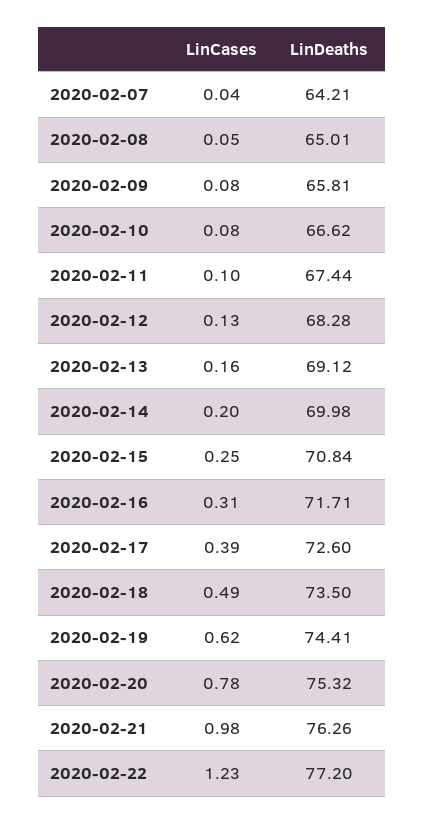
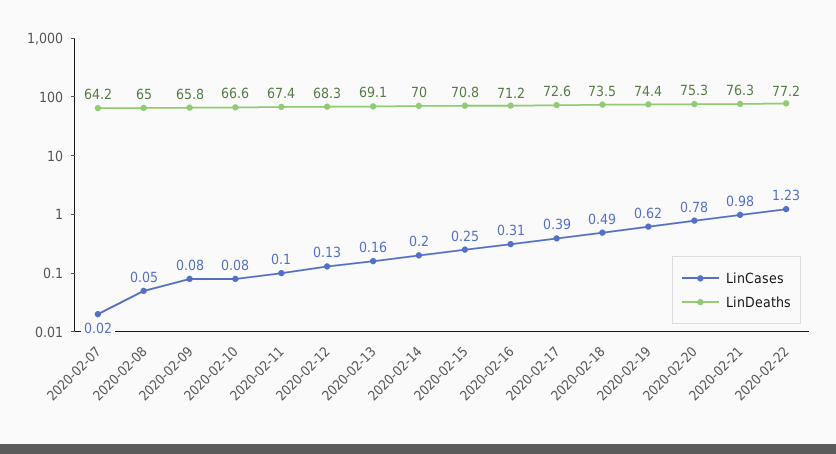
LinCases, 2020-02-07: 0.04 -> 0.02
LinDeaths, 2020-02-16: 71.71 -> 71.2

